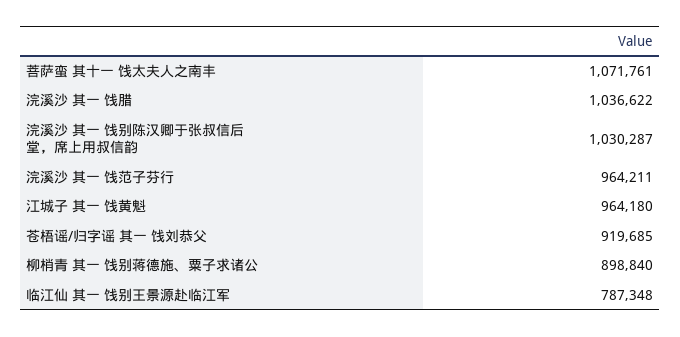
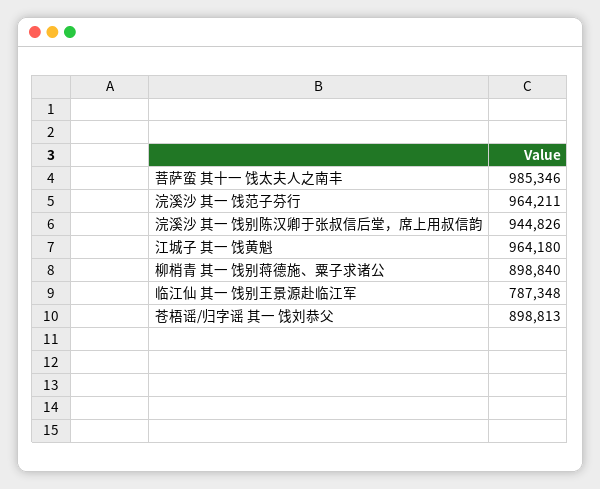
菩萨蛮 其十一 饯太夫人之南丰: 1071761 -> 985346
浣溪沙 其一 饯腊: 1036622 -> none
浣溪沙 其一 饯别陈汉卿于张叔信后堂，席上用叔信韵: 1030287 -> 944826
苍梧谣/归字谣 其一 饯刘恭父: 919685 -> 898813

